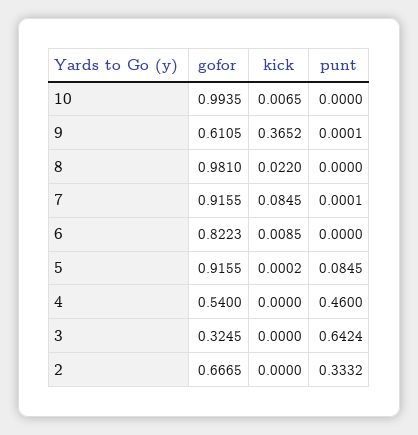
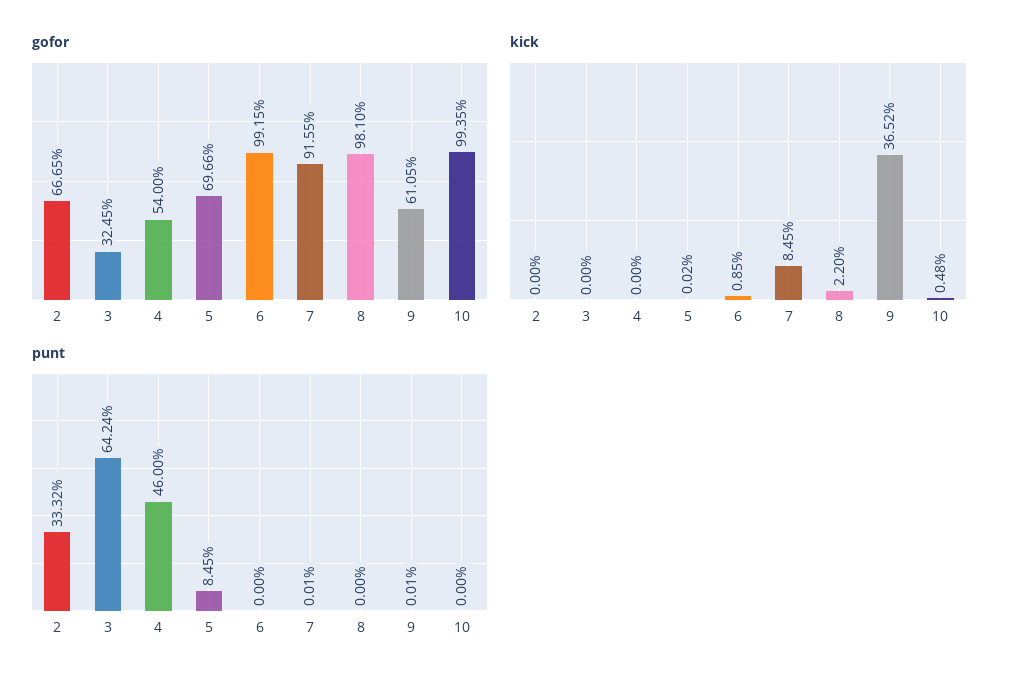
kick, 10: 0.0065 -> 0.0048
gofor, 6: 0.8223 -> 0.9915
gofor, 5: 0.9155 -> 0.6966

